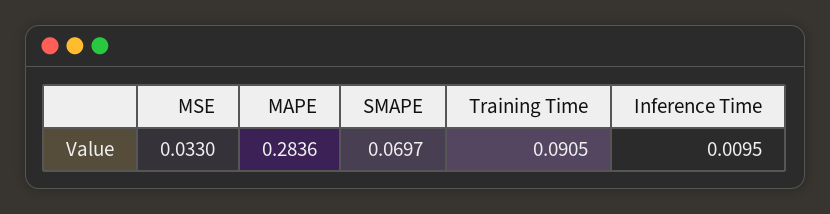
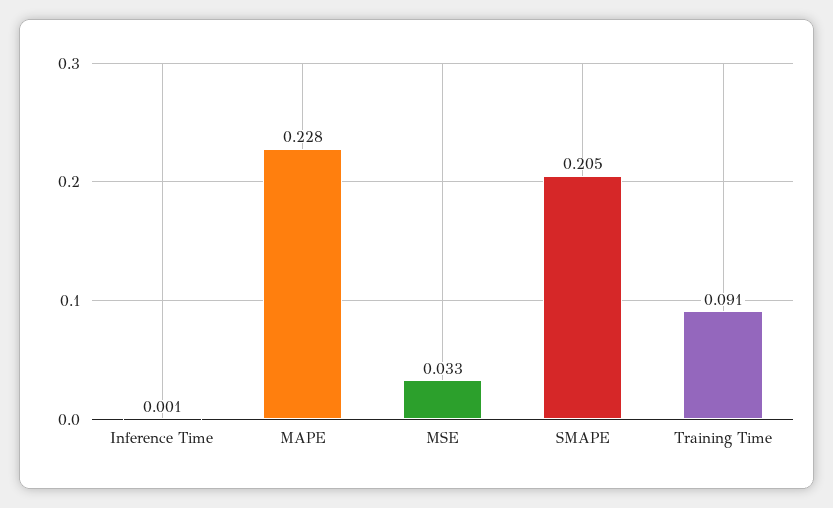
MAPE: 0.2836 -> 0.228
SMAPE: 0.0697 -> 0.205
Inference Time: 0.0095 -> 0.001

